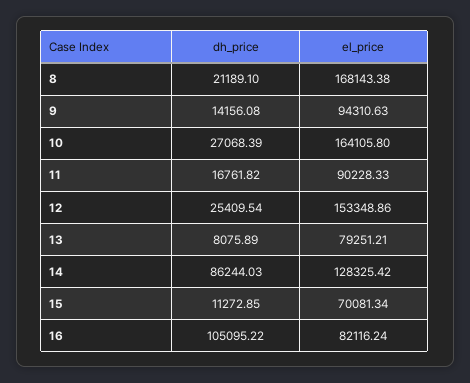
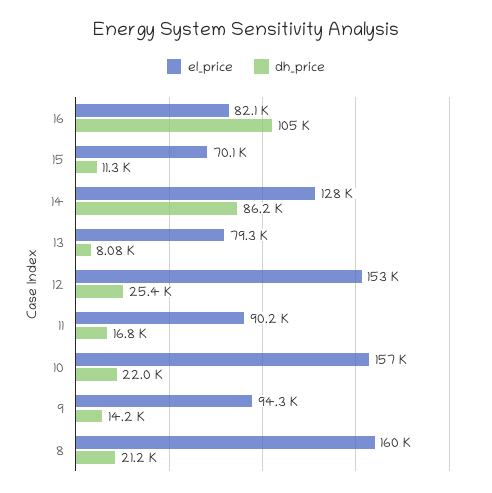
el_price, 8: 168143.38 -> 160000
dh_price, 10: 27068.39 -> 22000
el_price, 10: 164105.8 -> 157000

